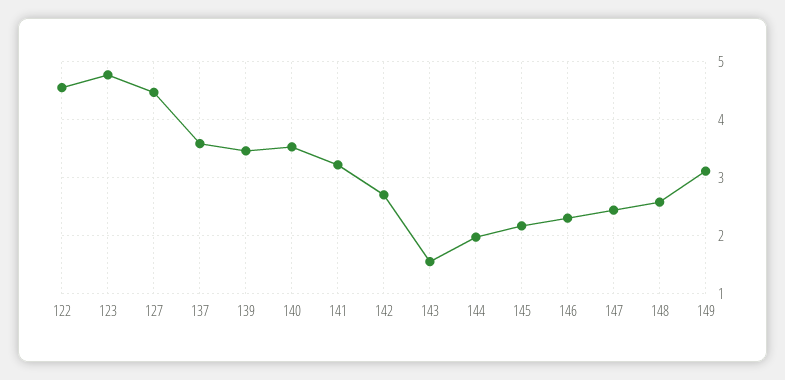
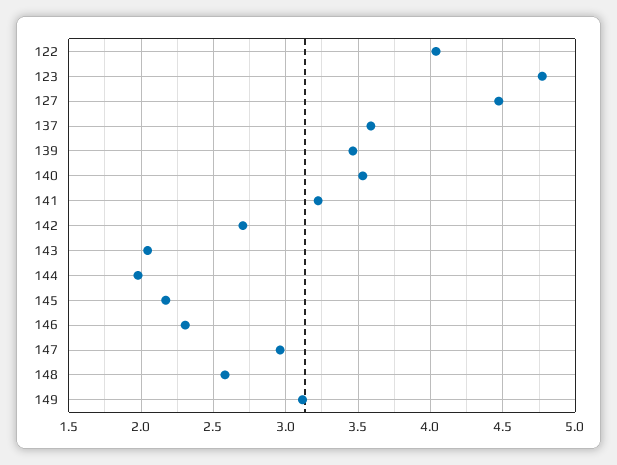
122: 4.6 -> 4.05
143: 1.6 -> 2.05
147: 2.4 -> 2.95

